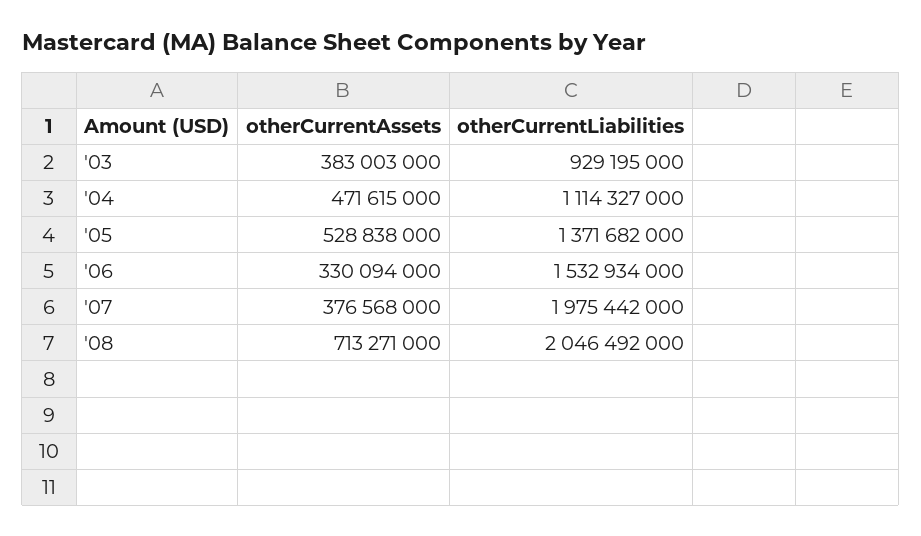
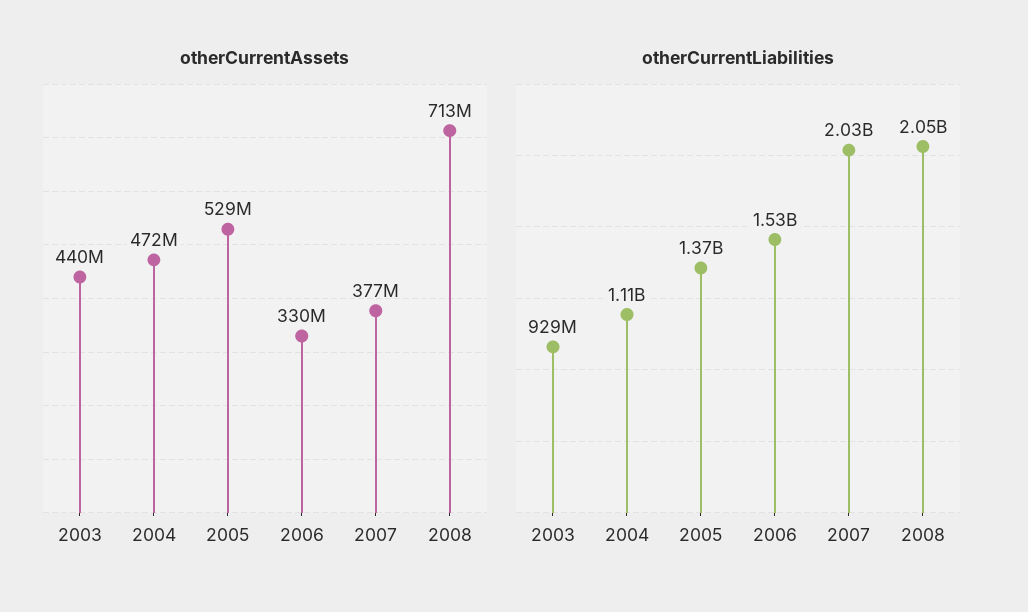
otherCurrentAssets, '03: 383003000 -> 440000000
otherCurrentLiabilities, '07: 1975442000 -> 2030000000

